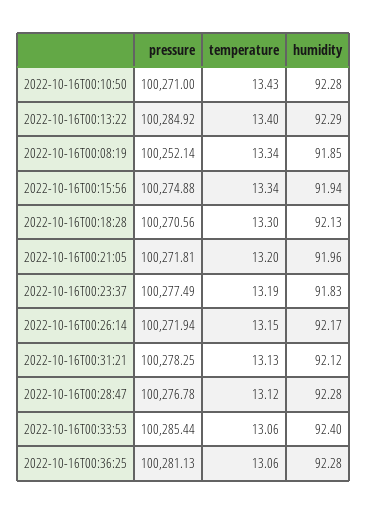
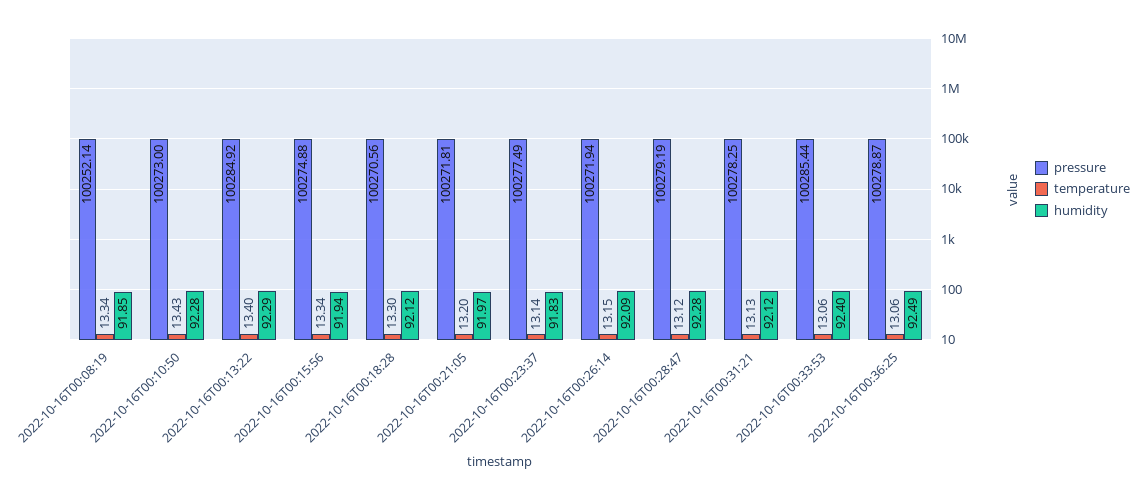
pressure, 2022-10-16T00:10:50: 100271 -> 100273
humidity, 2022-10-16T00:18:28: 92.13 -> 92.12
humidity, 2022-10-16T00:21:05: 91.96 -> 91.97
temperature, 2022-10-16T00:23:37: 13.19 -> 13.14
humidity, 2022-10-16T00:26:14: 92.17 -> 92.09
pressure, 2022-10-16T00:28:47: 100276.78 -> 100279.19
pressure, 2022-10-16T00:36:25: 100281.13 -> 100278.87
humidity, 2022-10-16T00:36:25: 92.28 -> 92.49

